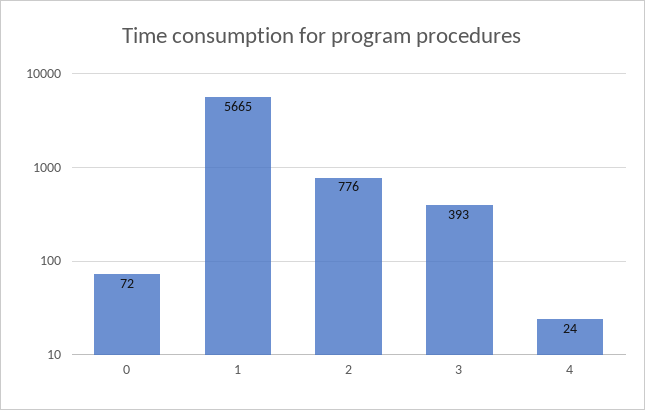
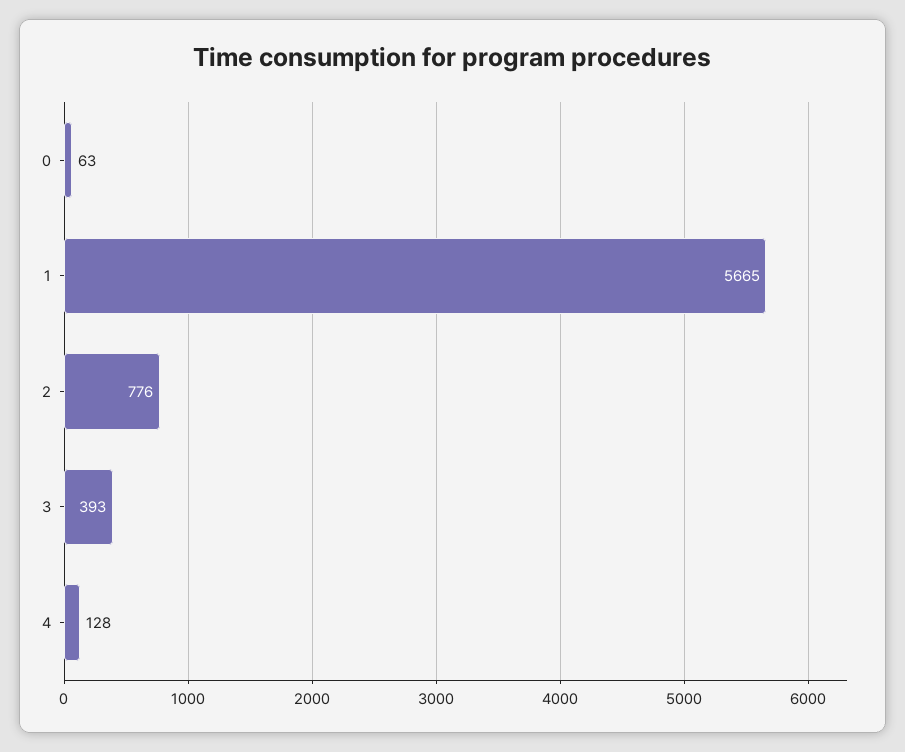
0: 72 -> 63
4: 24 -> 128

